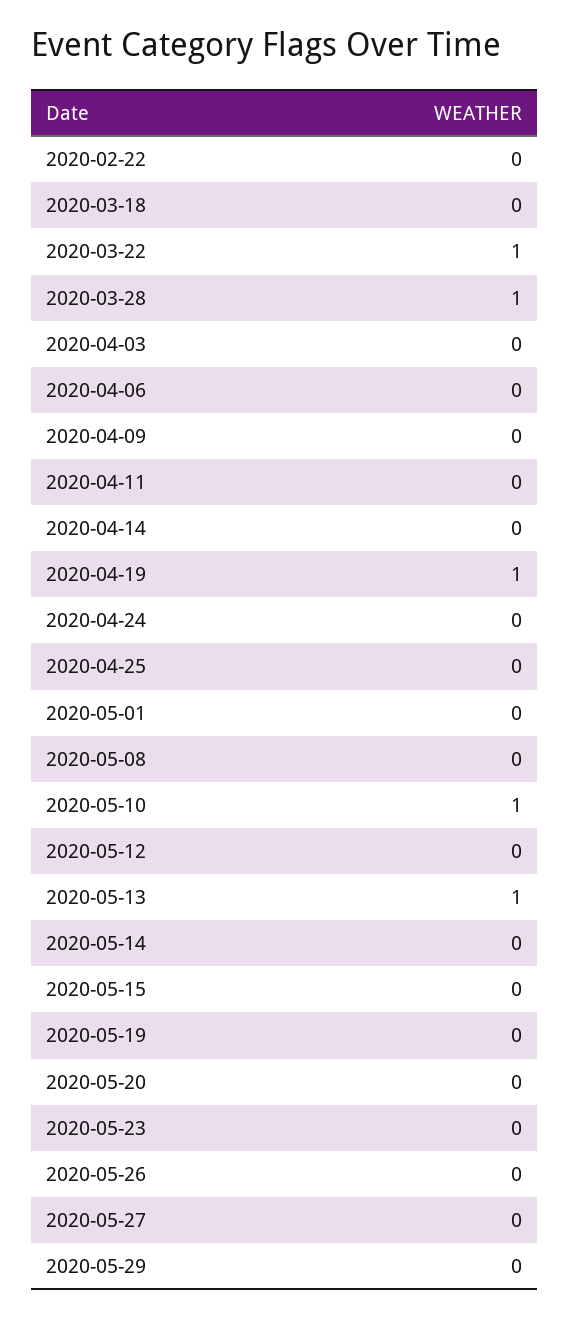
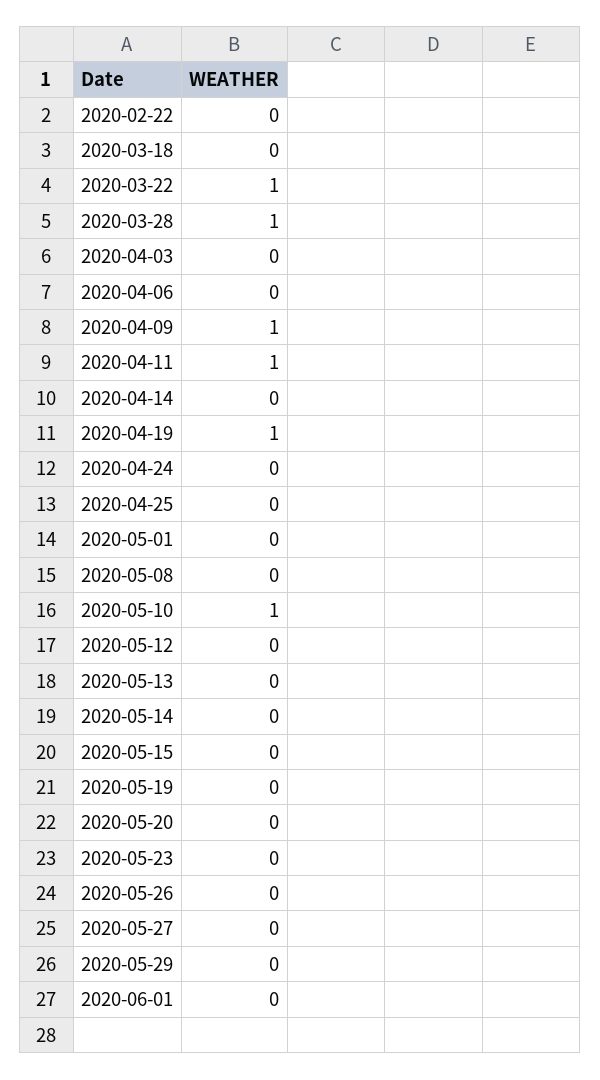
2020-04-09: 0 -> 1
2020-04-11: 0 -> 1
2020-05-13: 1 -> 0
2020-06-01: none -> 0

